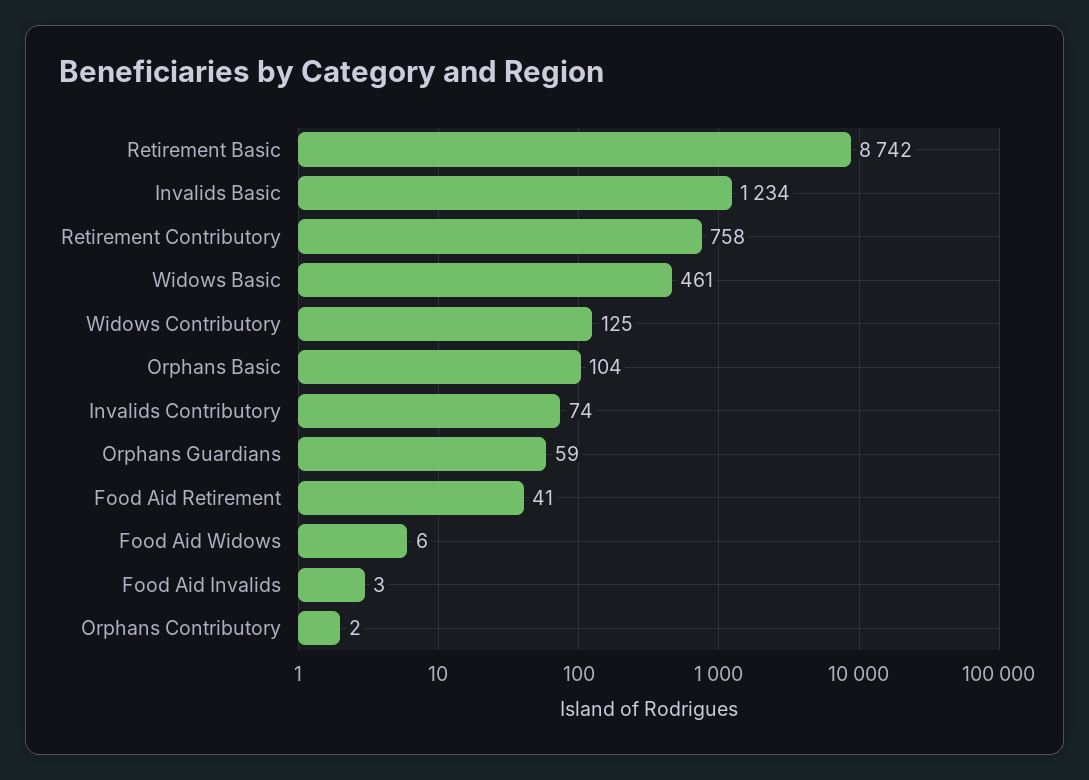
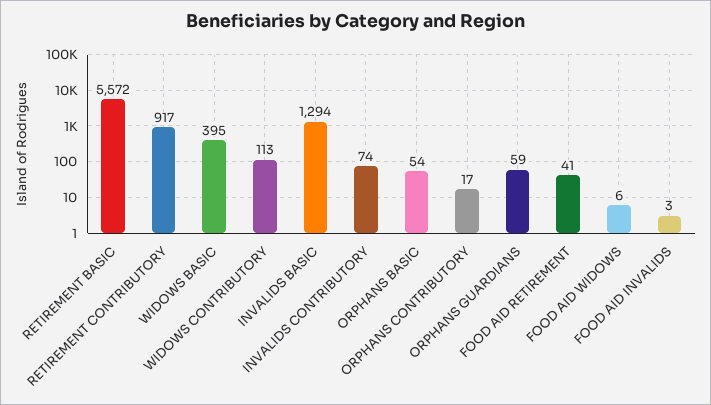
Retirement Basic: 8742 -> 5572
Invalids Basic: 1234 -> 1294
Retirement Contributory: 758 -> 917
Widows Basic: 461 -> 395
Widows Contributory: 125 -> 113
Orphans Basic: 104 -> 54
Orphans Contributory: 2 -> 17

